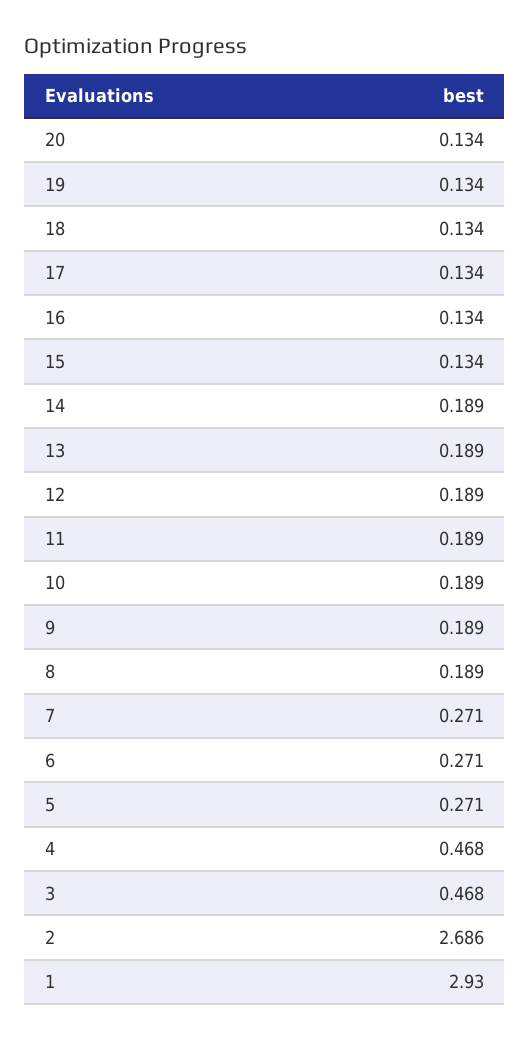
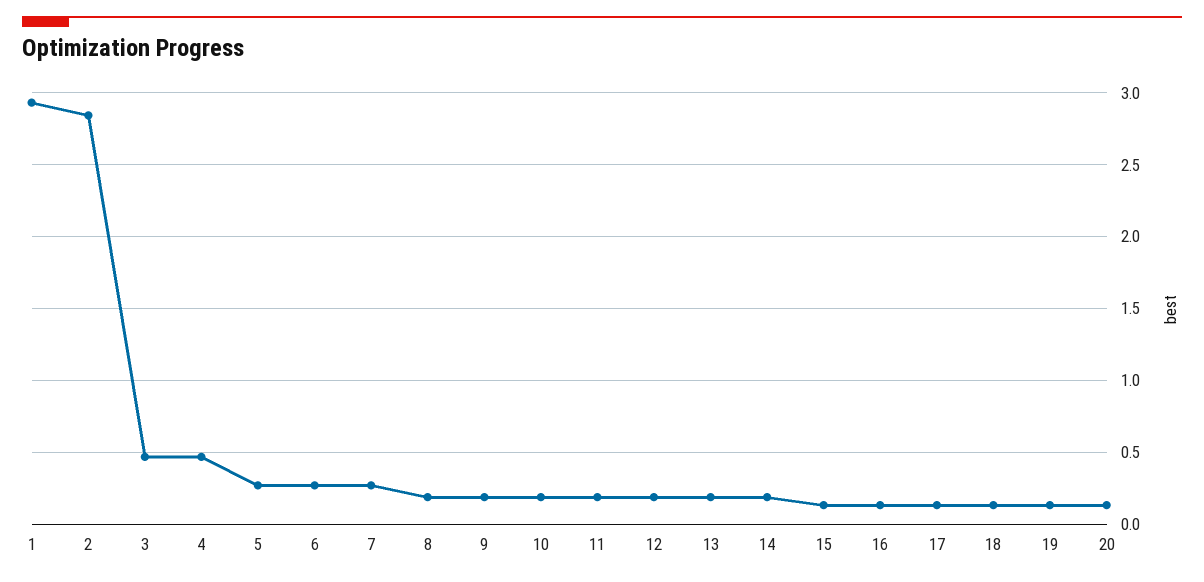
2: 2.686 -> 2.85

